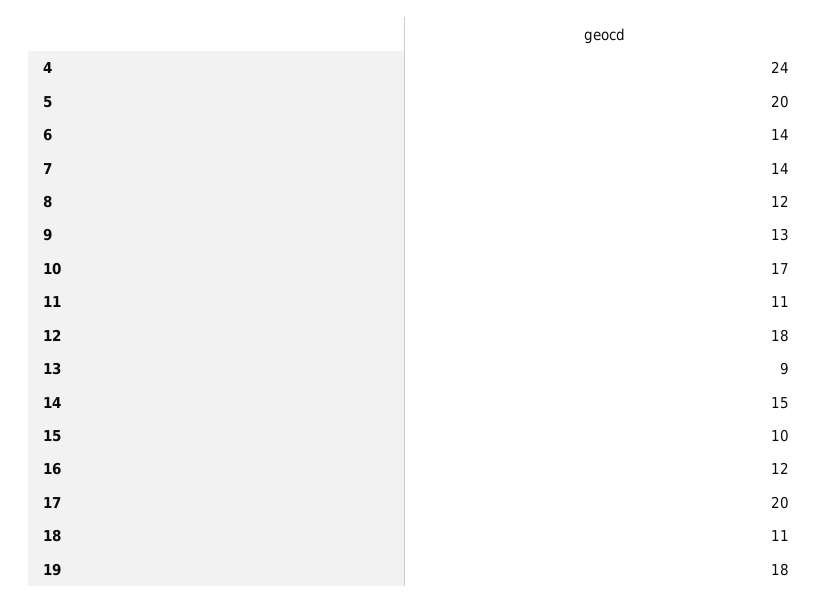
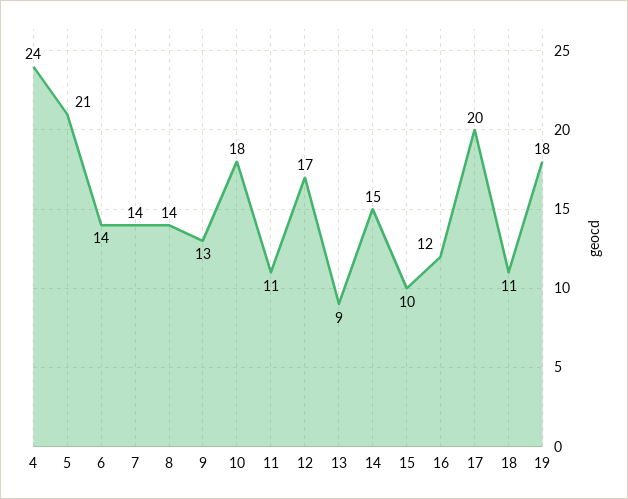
5: 20 -> 21
8: 12 -> 14
10: 17 -> 18
12: 18 -> 17

